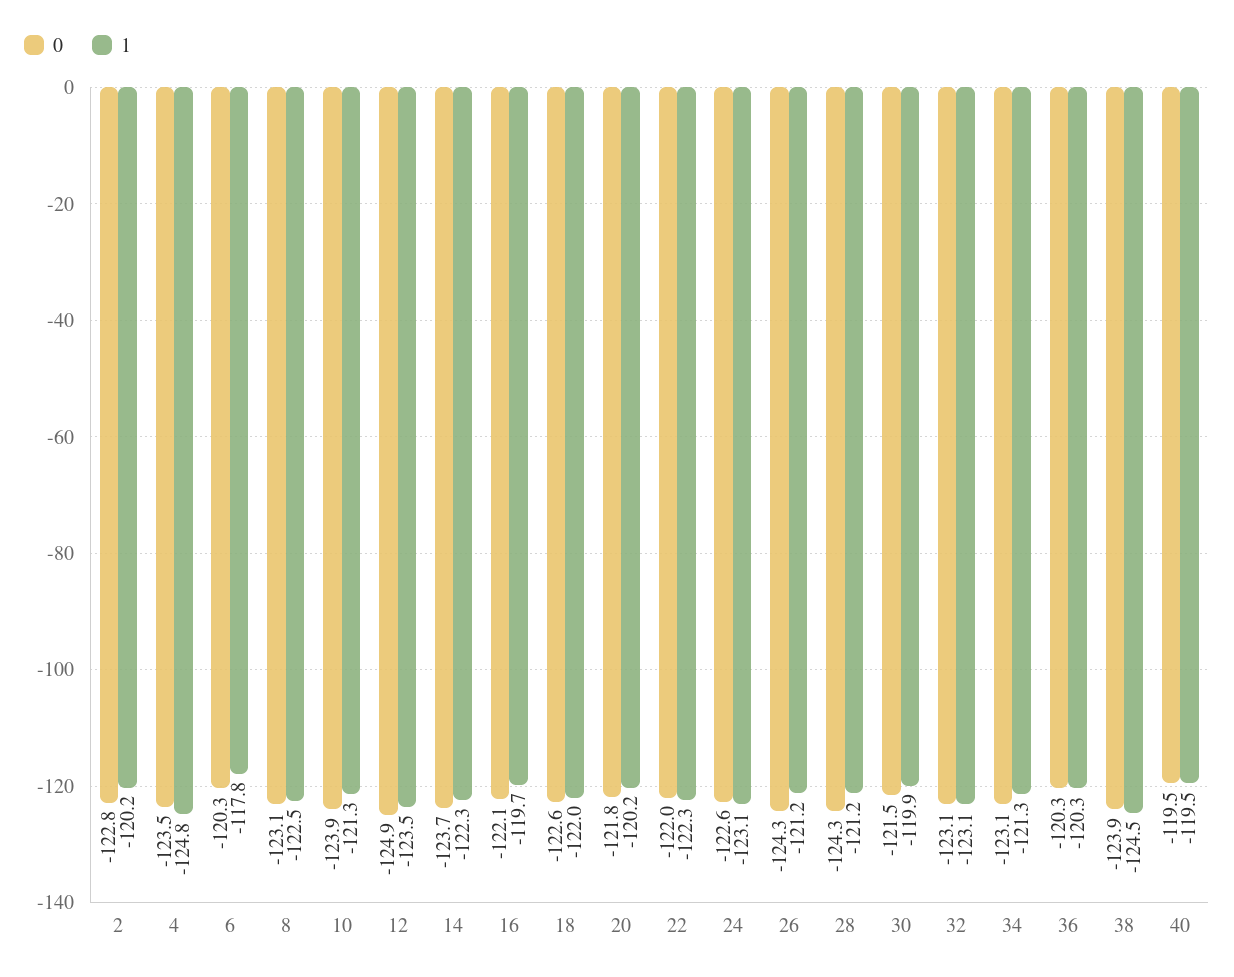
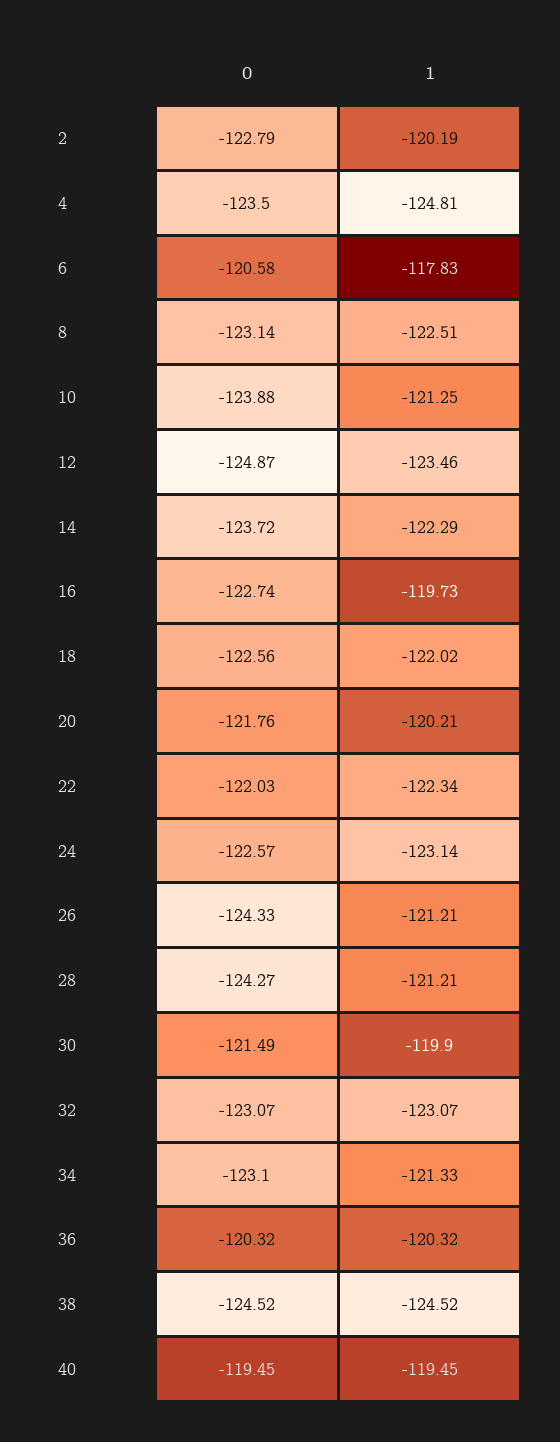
0, 6: -120.3 -> -120.58
0, 16: -122.1 -> -122.74
0, 38: -123.9 -> -124.52

